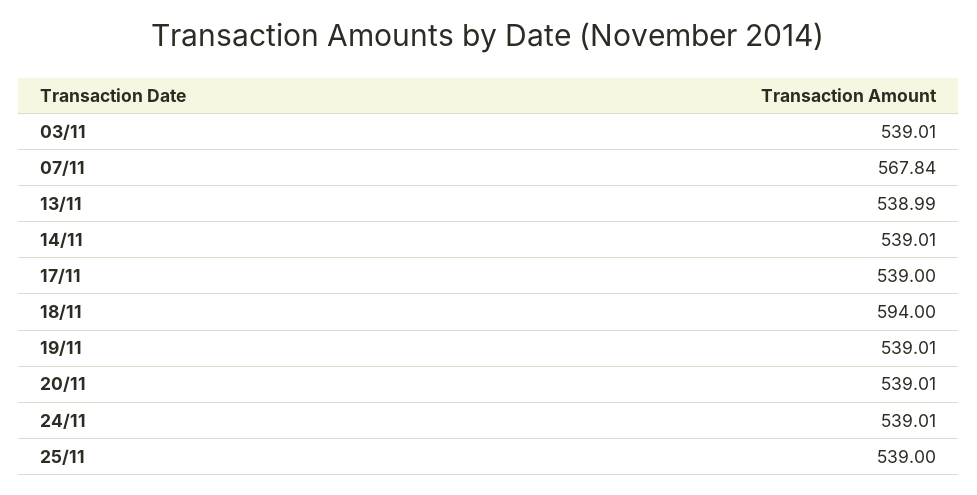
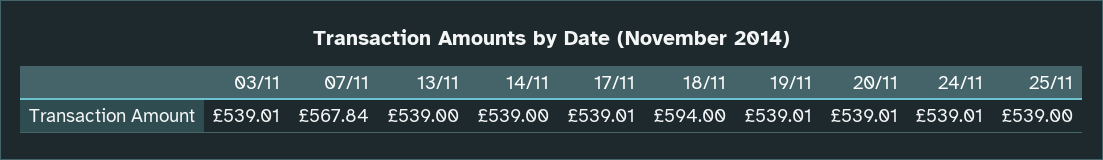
13/11: 538.99 -> 539
14/11: 539.01 -> 539
17/11: 539 -> 539.01

